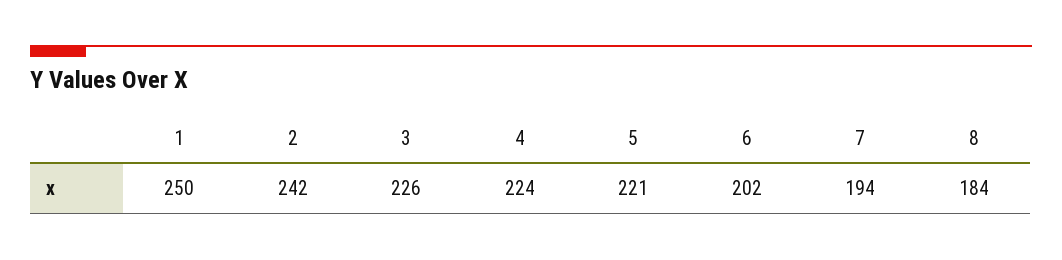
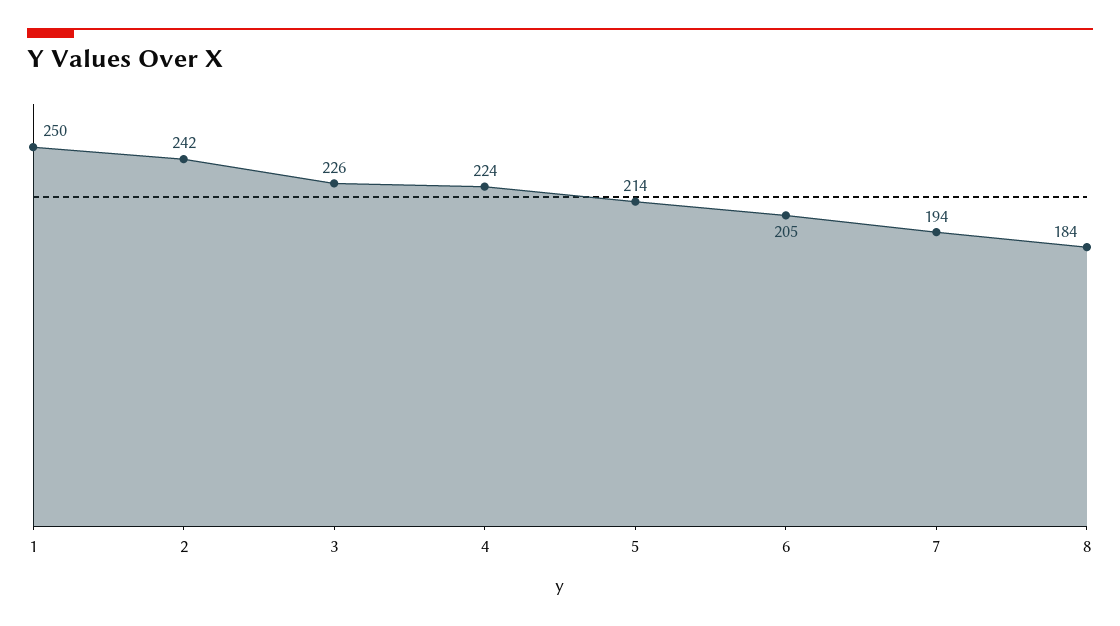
5: 221 -> 214
6: 202 -> 205

